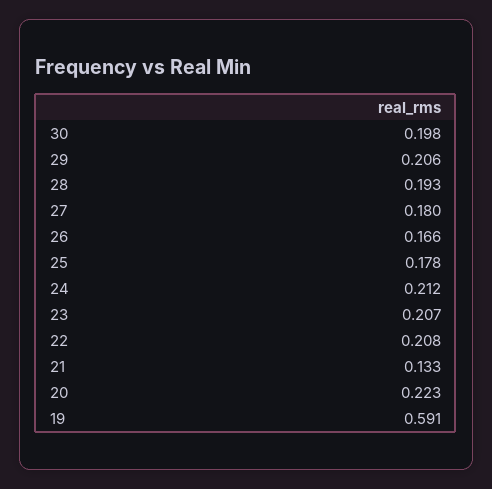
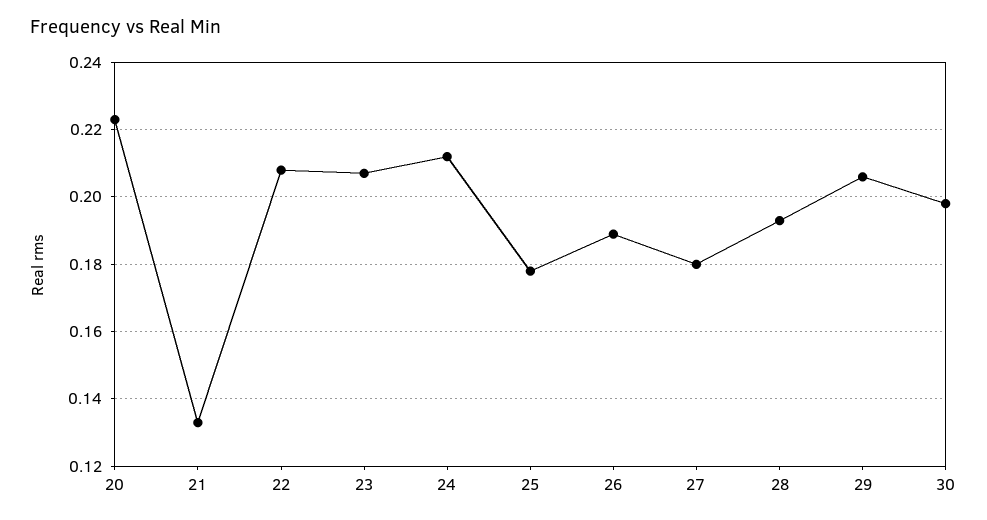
26: 0.166 -> 0.19
19: 0.591 -> none

